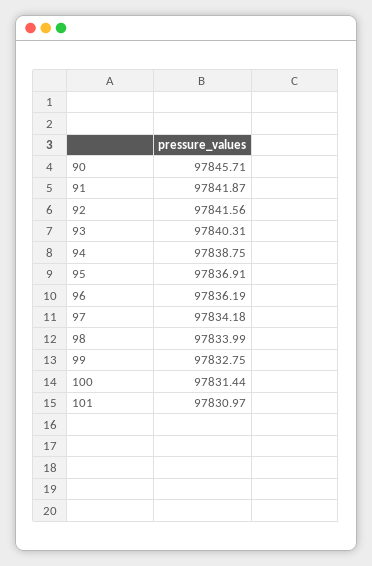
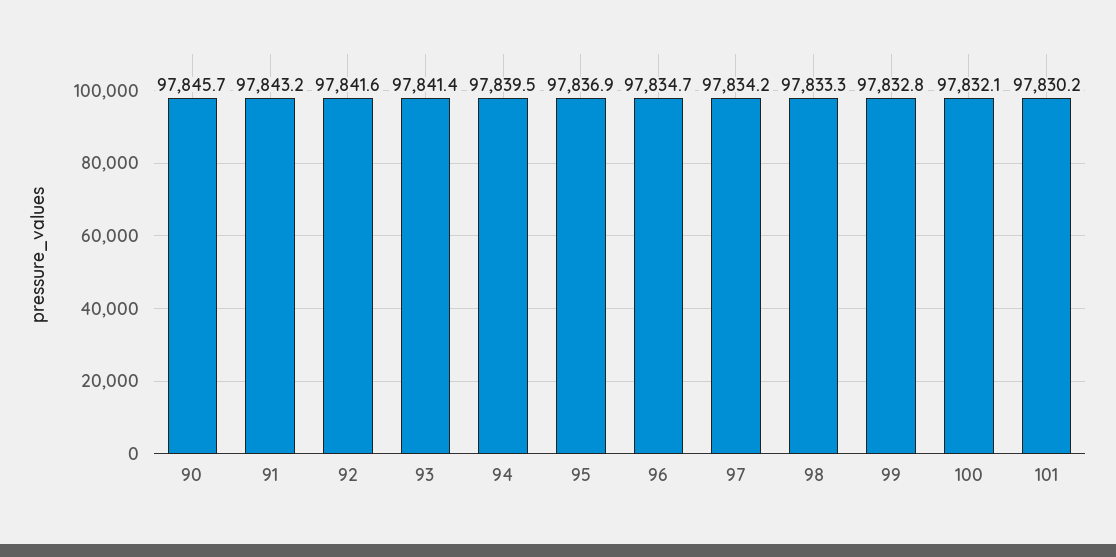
91: 97841.87 -> 97843.2
93: 97840.31 -> 97841.4
94: 97838.75 -> 97839.5
96: 97836.19 -> 97834.7
98: 97833.99 -> 97833.3
100: 97831.44 -> 97832.1
101: 97830.97 -> 97830.2

